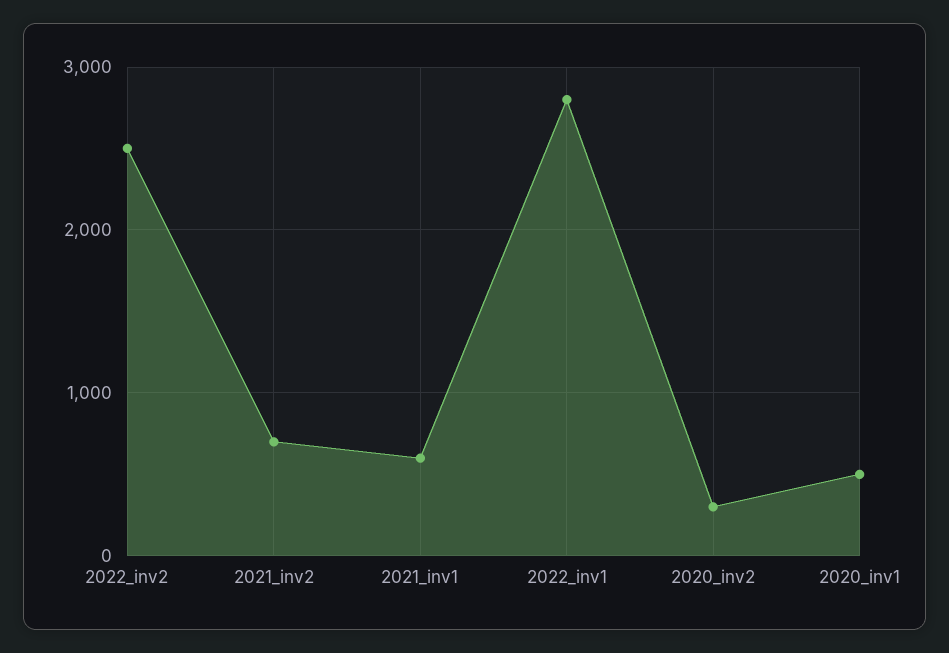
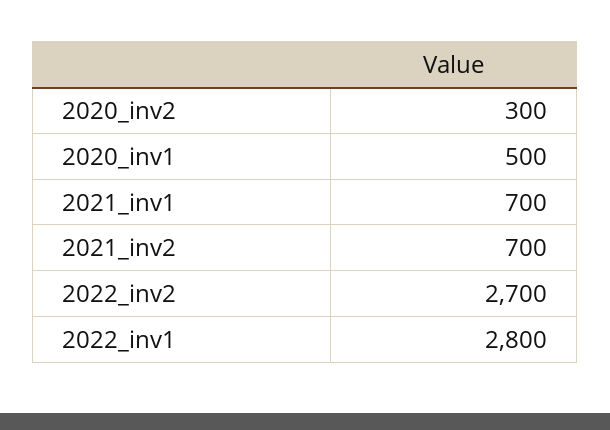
2022_inv2: 2500 -> 2700
2021_inv1: 600 -> 700

